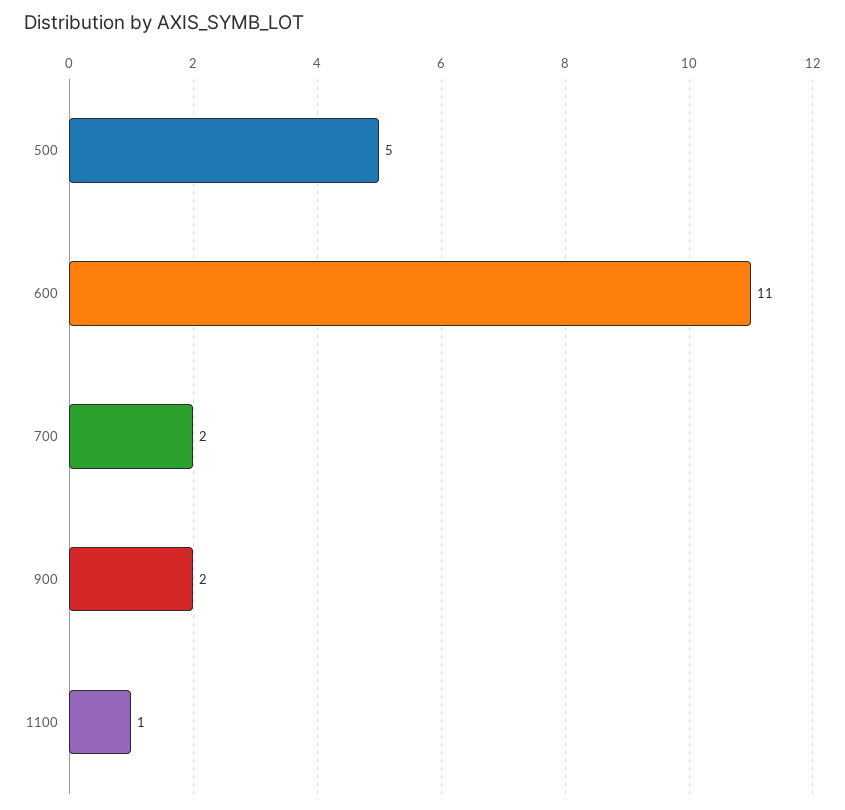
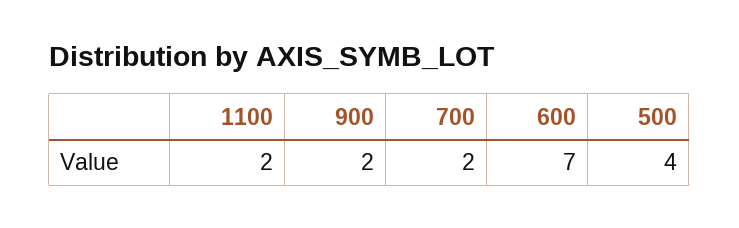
500: 5 -> 4
600: 11 -> 7
1100: 1 -> 2

